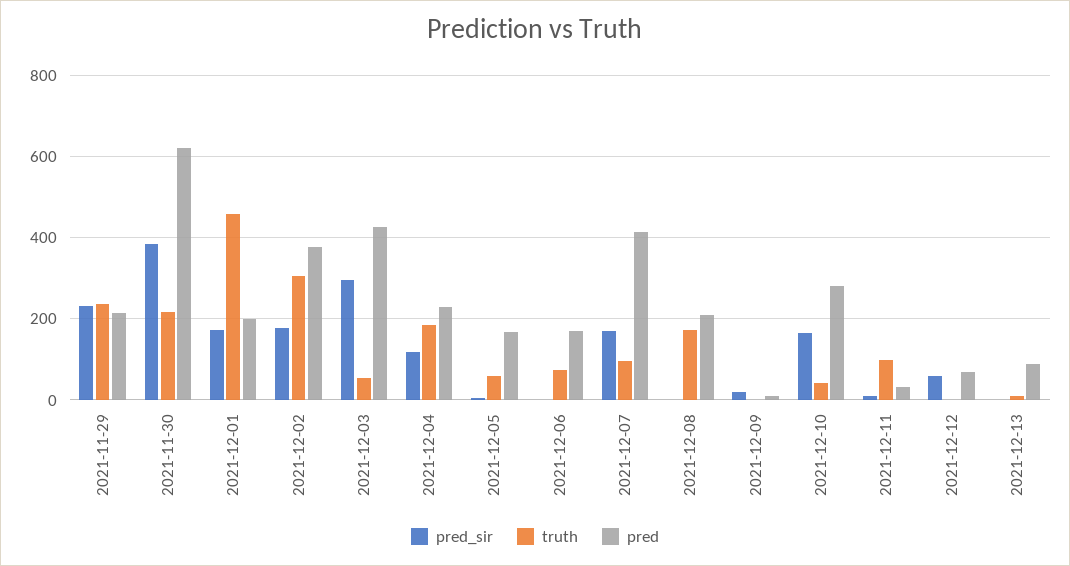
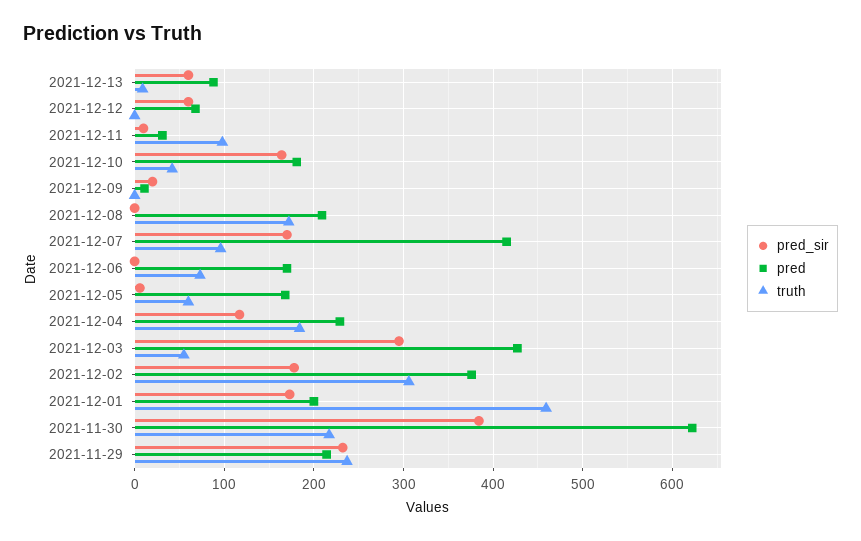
pred, 2021-12-10: 280 -> 180
pred_sir, 2021-12-13: 0 -> 60

